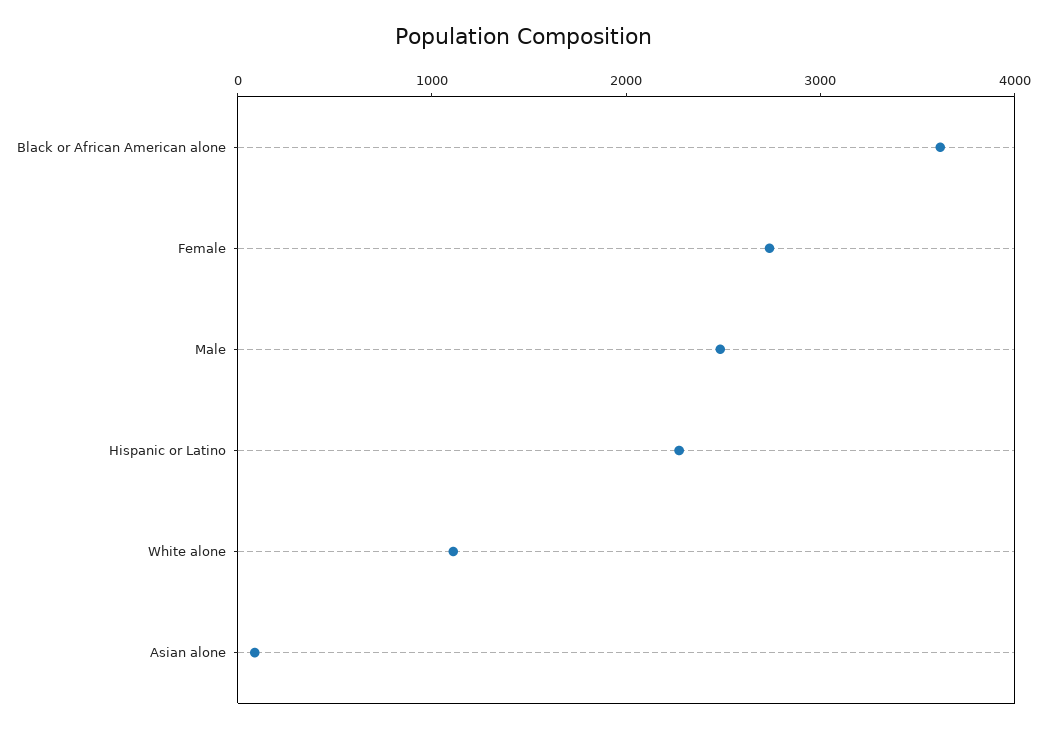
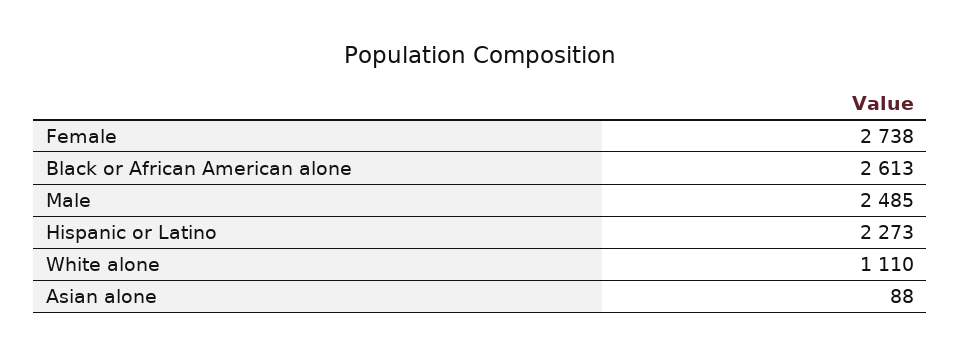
Black or African American alone: 3600 -> 2613

